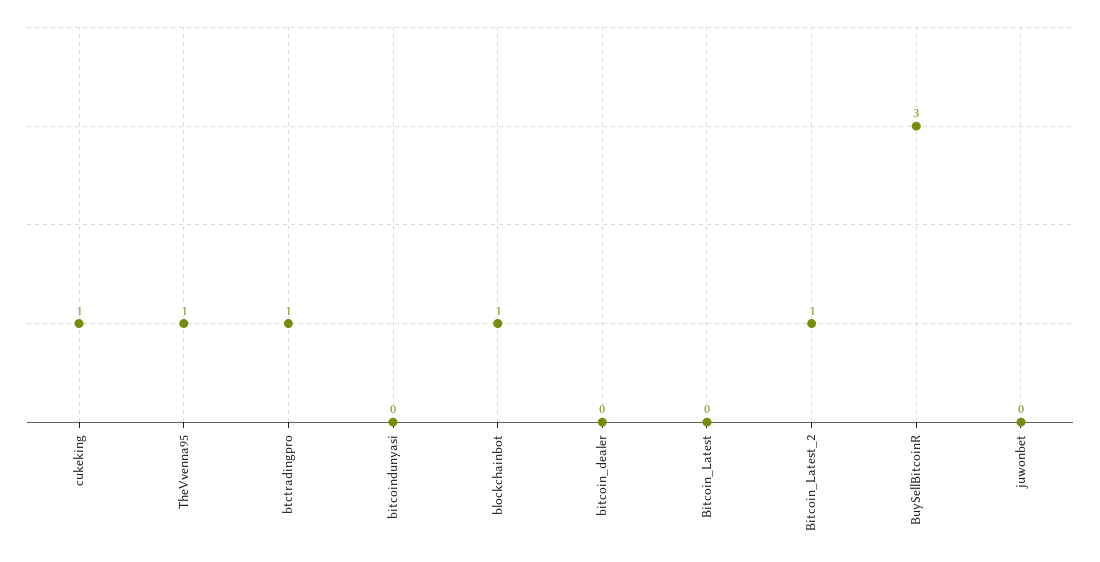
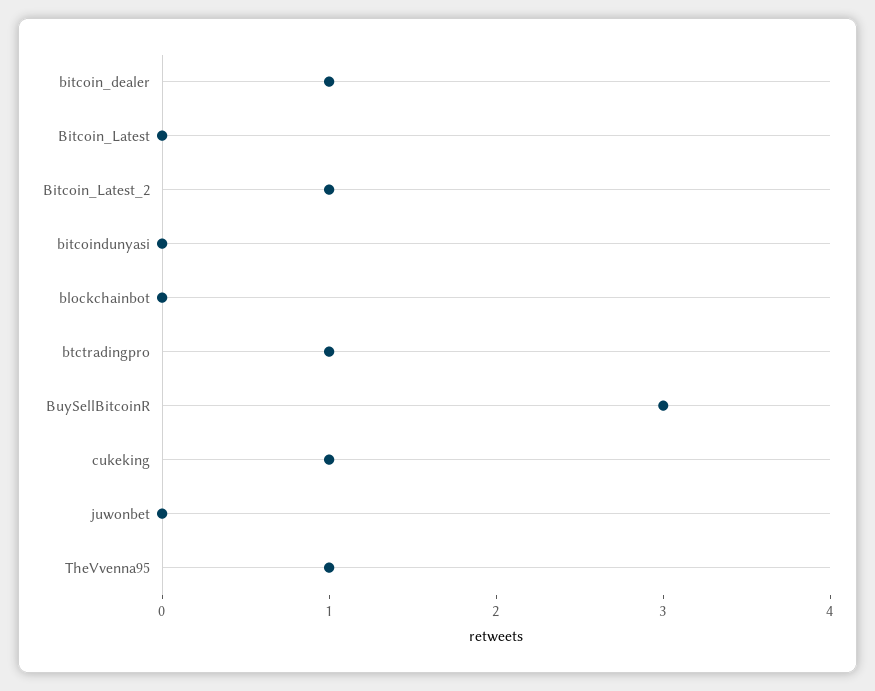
blockchainbot: 1 -> 0
bitcoin_dealer: 0 -> 1

